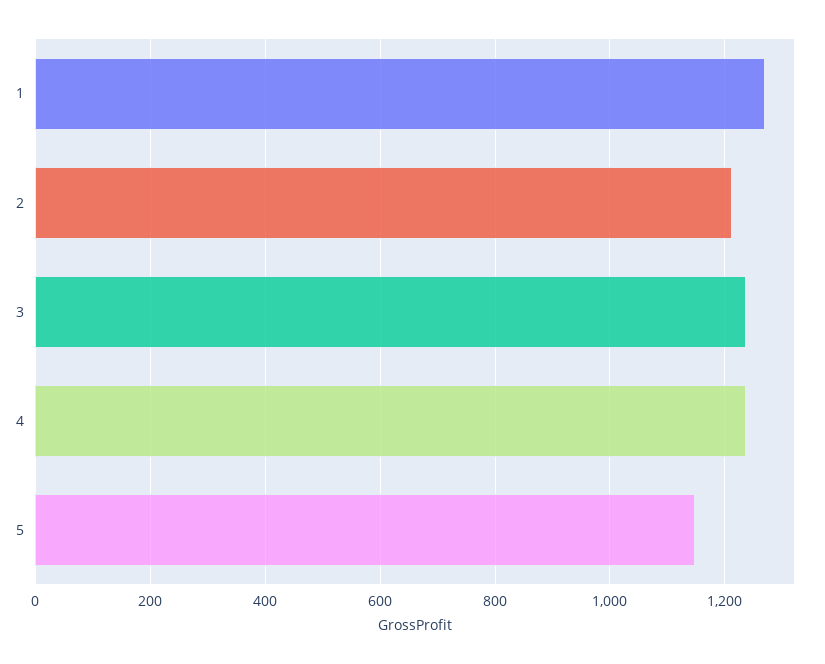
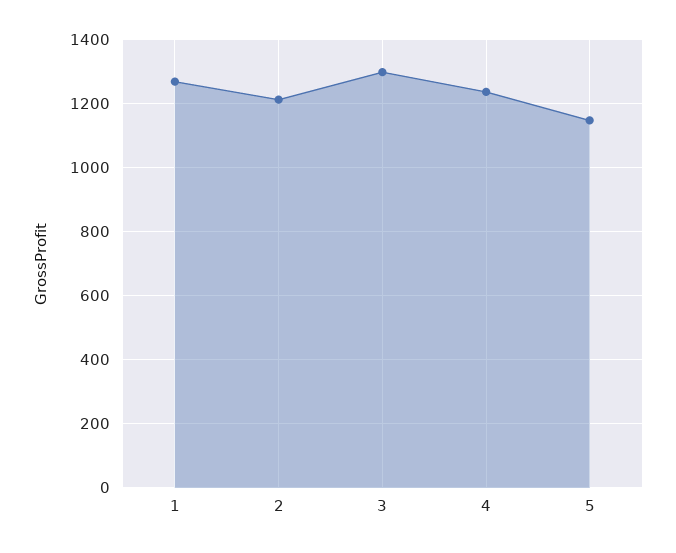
3: 1240 -> 1300

